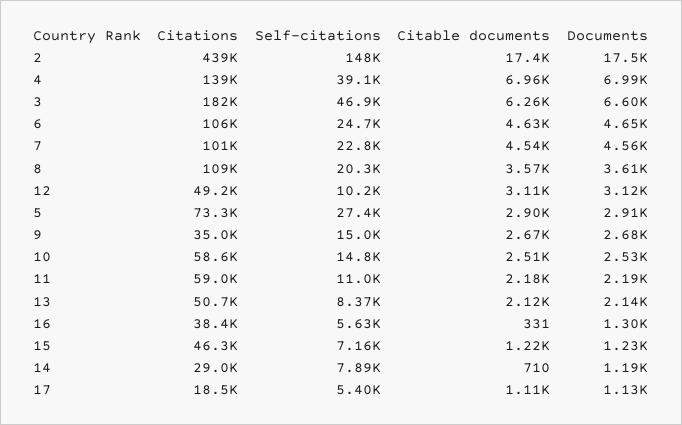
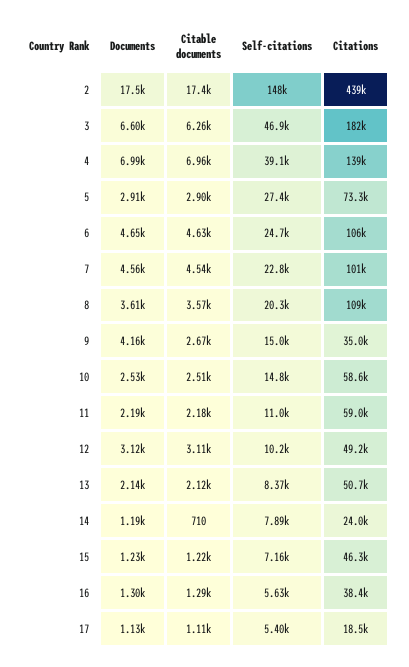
Documents, 9: 2680 -> 4160
Citable documents, 16: 331 -> 1290
Citations, 14: 29000 -> 24000

